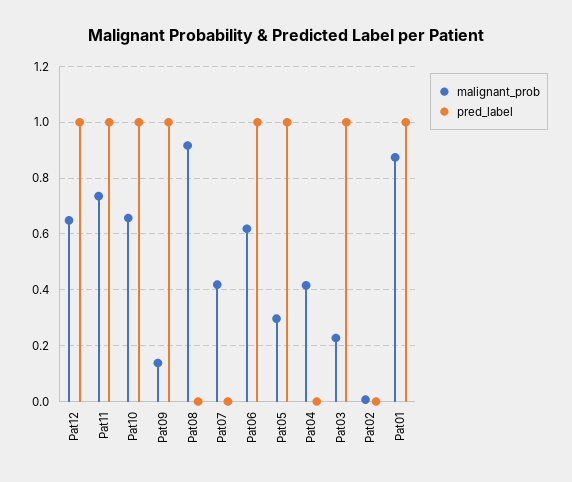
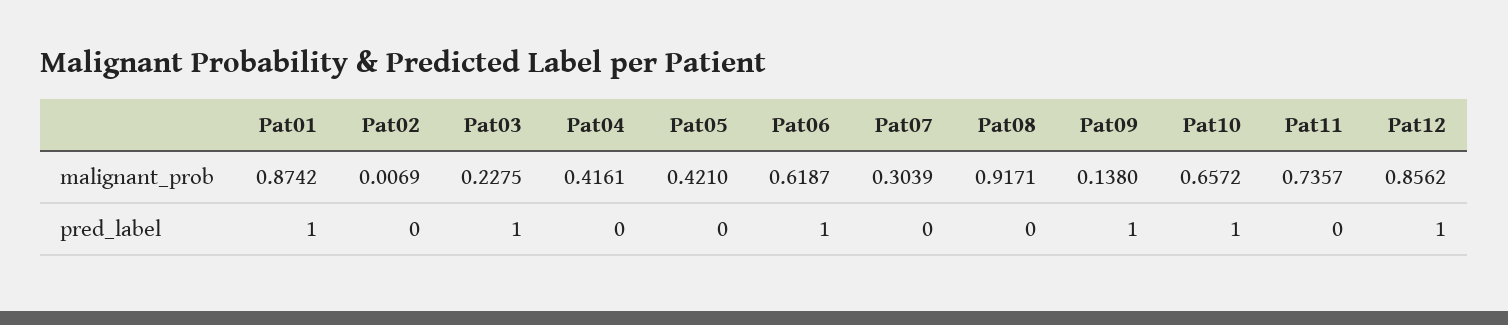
malignant_prob, Pat12: 0.65 -> 0.8562
pred_label, Pat11: 1 -> 0
malignant_prob, Pat07: 0.425 -> 0.3039
malignant_prob, Pat05: 0.3 -> 0.421
pred_label, Pat05: 1 -> 0

